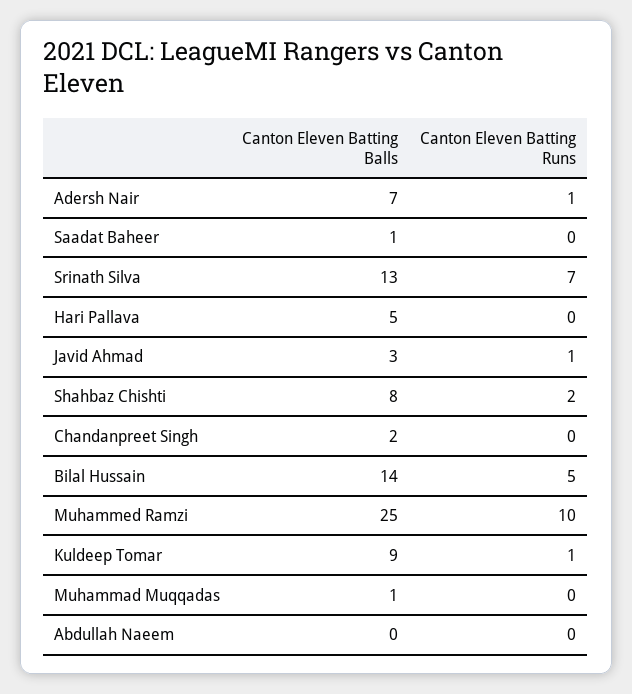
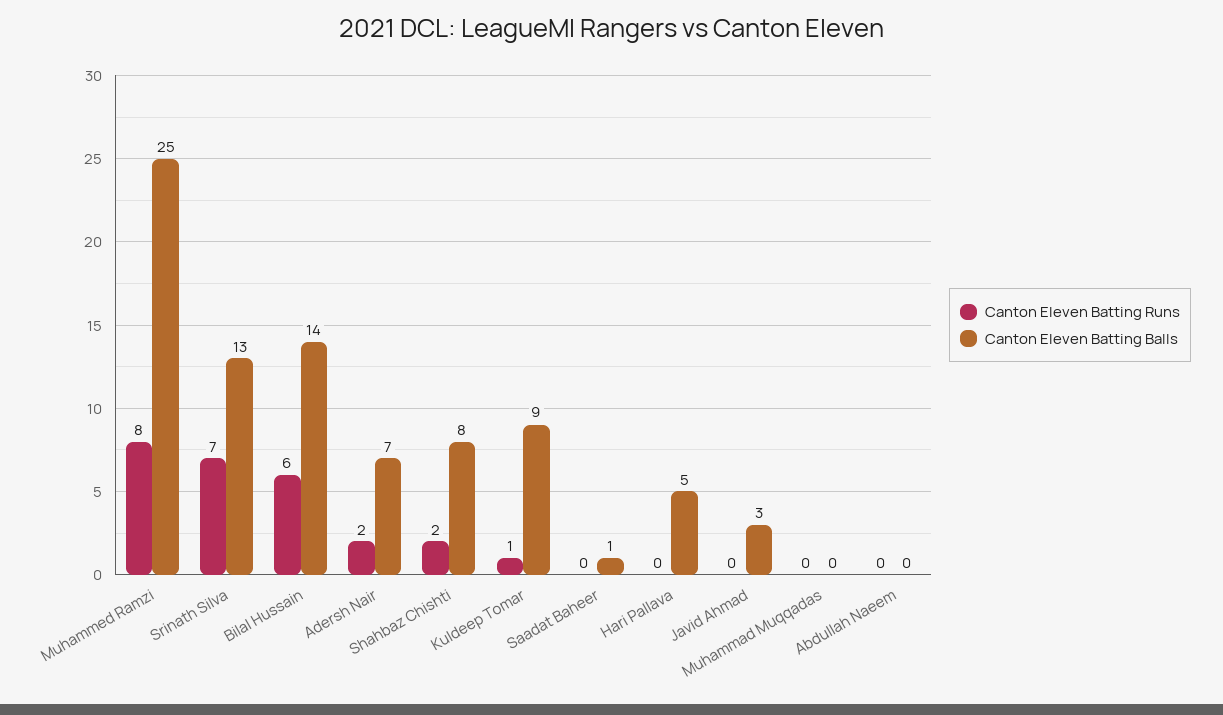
Canton Eleven Batting Runs, Adersh Nair: 1 -> 2
Canton Eleven Batting Runs, Javid Ahmad: 1 -> 0
Canton Eleven Batting Balls, Chandanpreet Singh: 2 -> none
Canton Eleven Batting Runs, Chandanpreet Singh: 0 -> none
Canton Eleven Batting Runs, Bilal Hussain: 5 -> 6
Canton Eleven Batting Runs, Muhammed Ramzi: 10 -> 8
Canton Eleven Batting Balls, Muhammad Muqqadas: 1 -> 0

